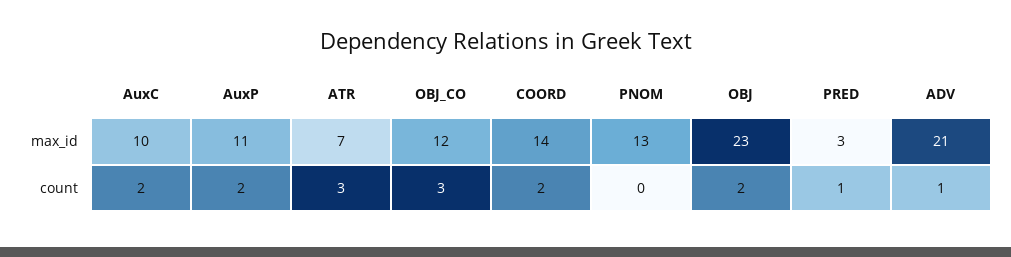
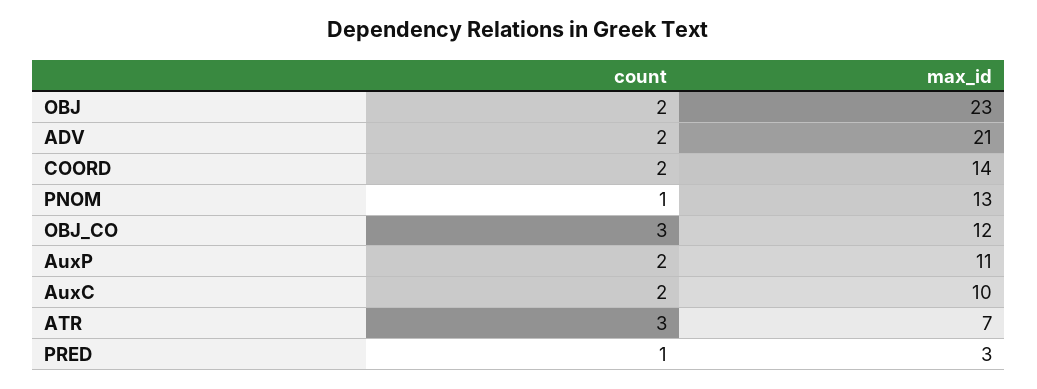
PNOM, count: 0 -> 1
ADV, count: 1 -> 2

